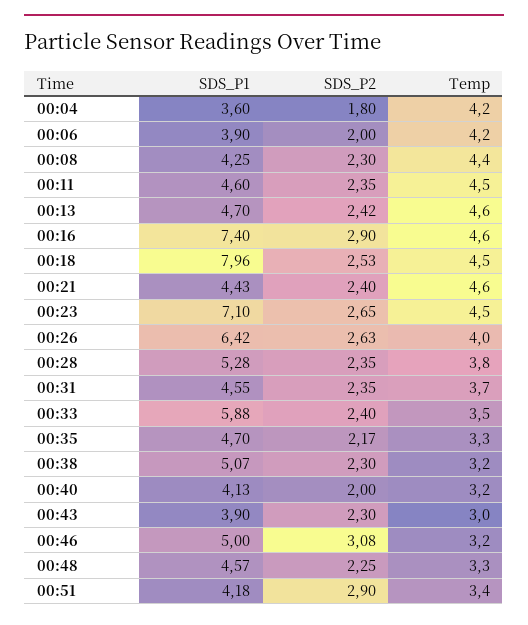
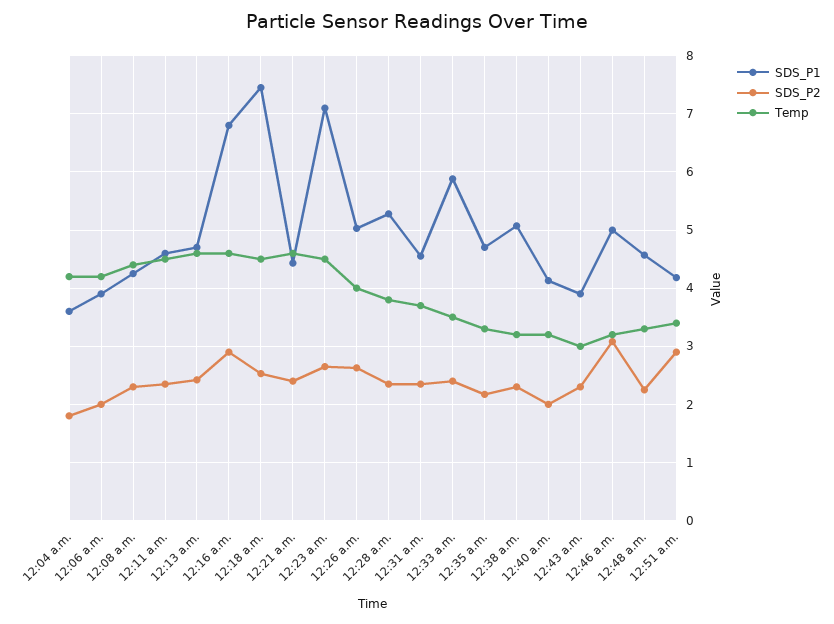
SDS_P1, 00:16: 7.4 -> 6.8
SDS_P1, 00:18: 7.96 -> 7.4
SDS_P1, 00:26: 6.42 -> 5

